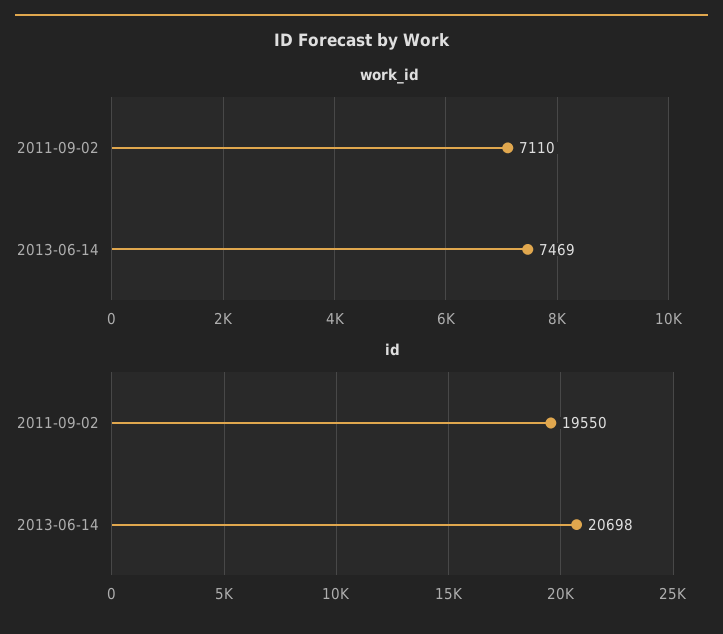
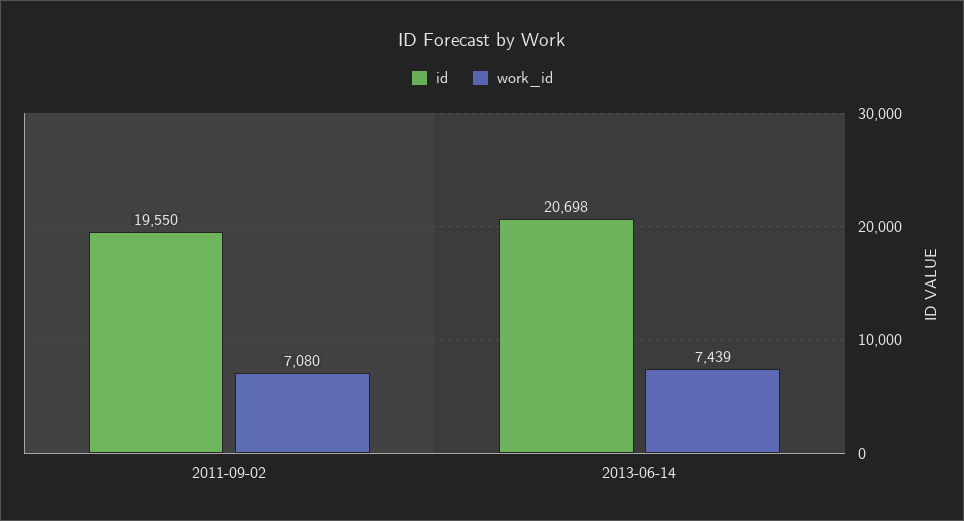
work_id, 2011-09-02: 7110 -> 7080
work_id, 2013-06-14: 7469 -> 7439

